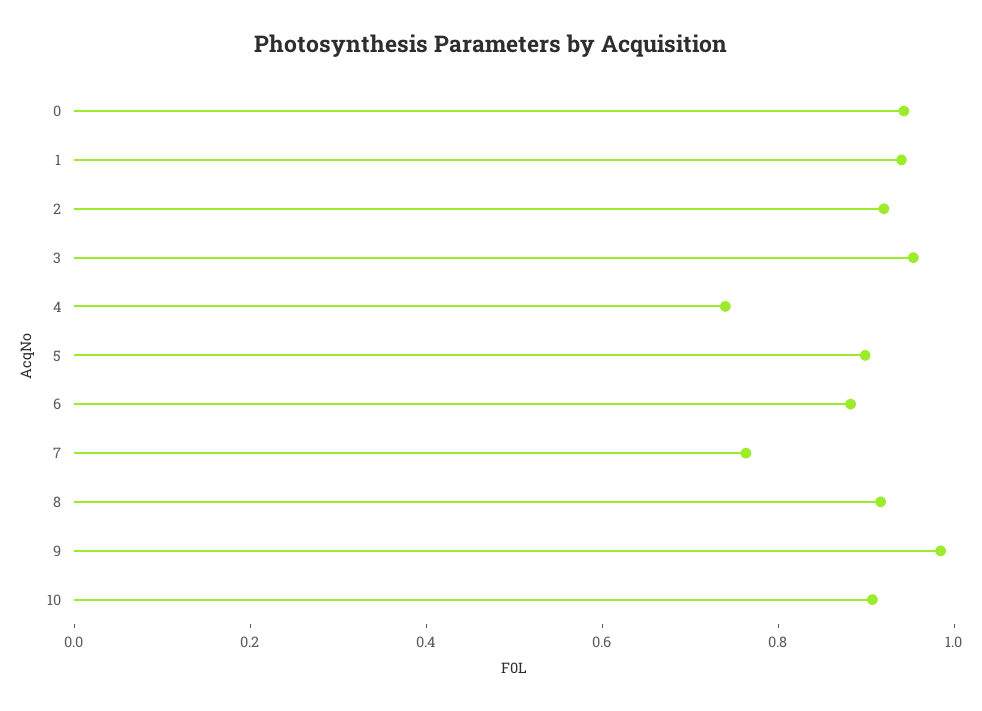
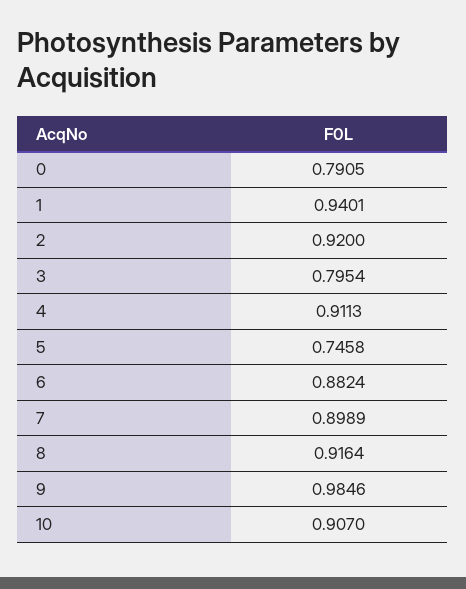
0: 0.95 -> 0.7905
3: 0.95 -> 0.7954
4: 0.75 -> 0.9113
5: 0.9 -> 0.7458
7: 0.75 -> 0.8989

